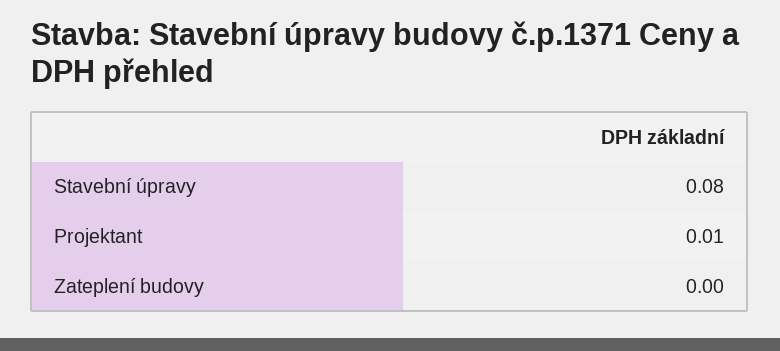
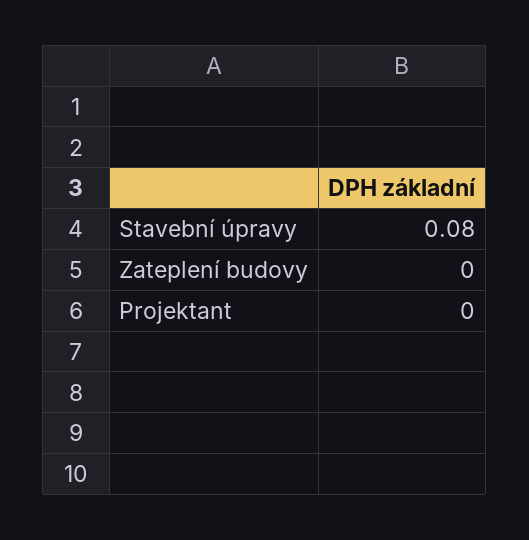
Projektant: 0.01 -> 0

